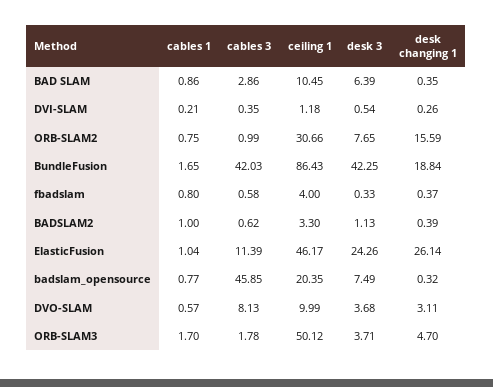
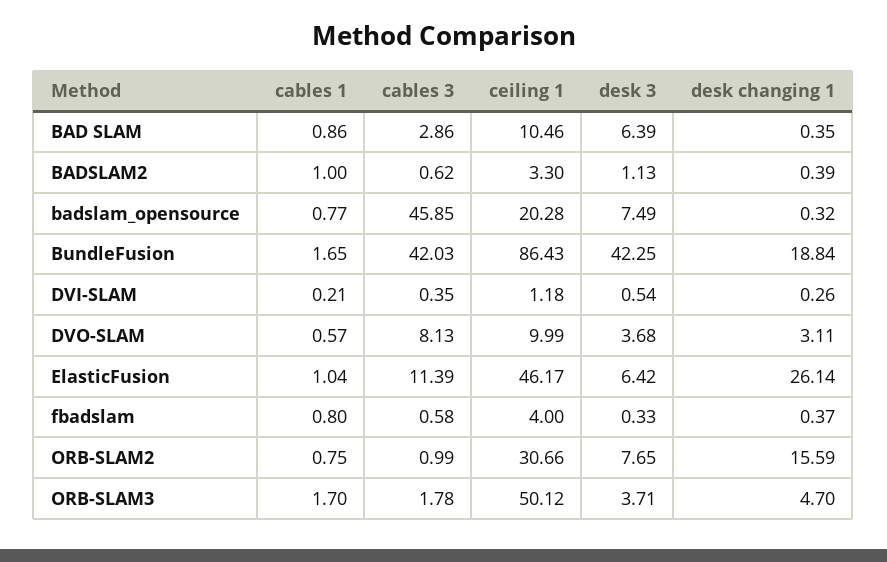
ceiling 1, BAD SLAM: 10.45 -> 10.46
desk 3, ElasticFusion: 24.26 -> 6.42
ceiling 1, badslam_opensource: 20.35 -> 20.28

